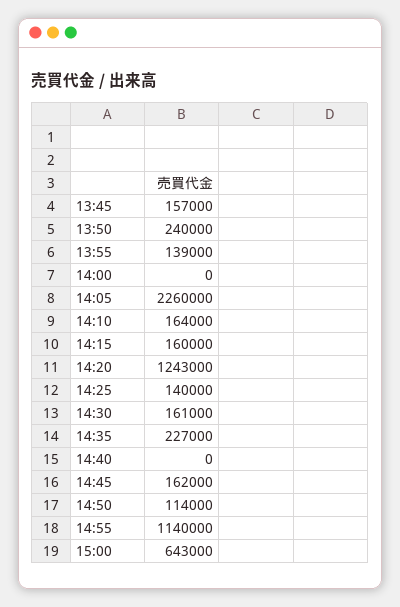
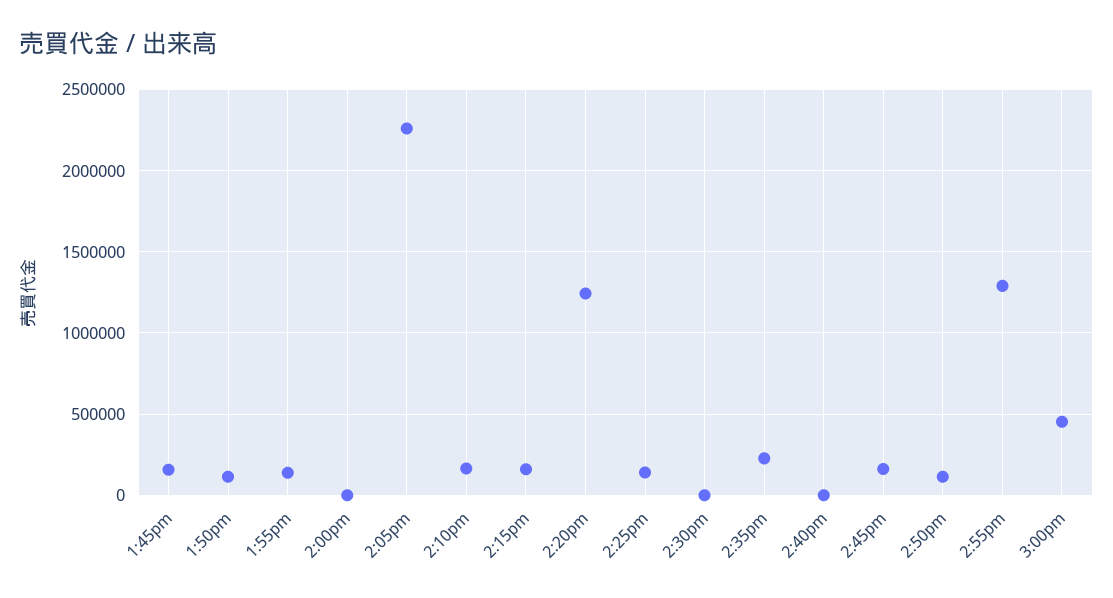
13:50: 240000 -> 100000
14:30: 161000 -> 0
14:55: 1140000 -> 1300000
15:00: 643000 -> 450000

